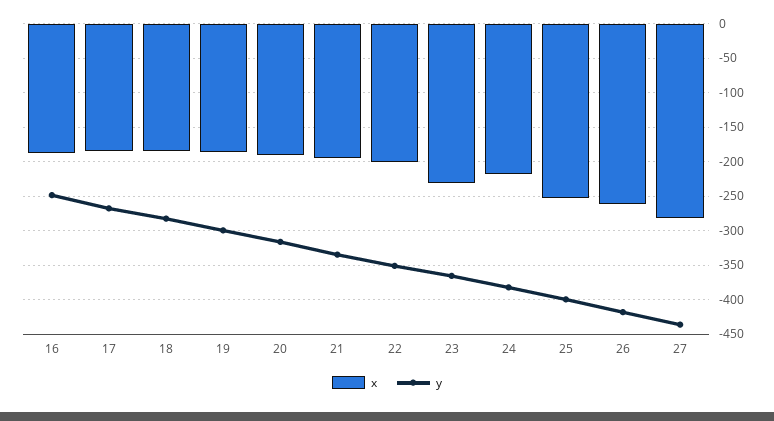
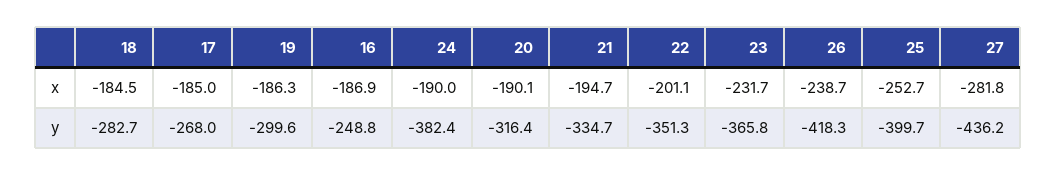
x, 24: -220 -> -190
x, 26: -260 -> -238.7

